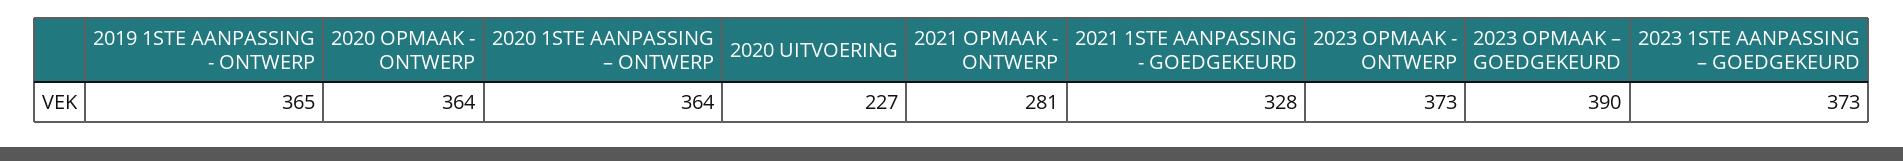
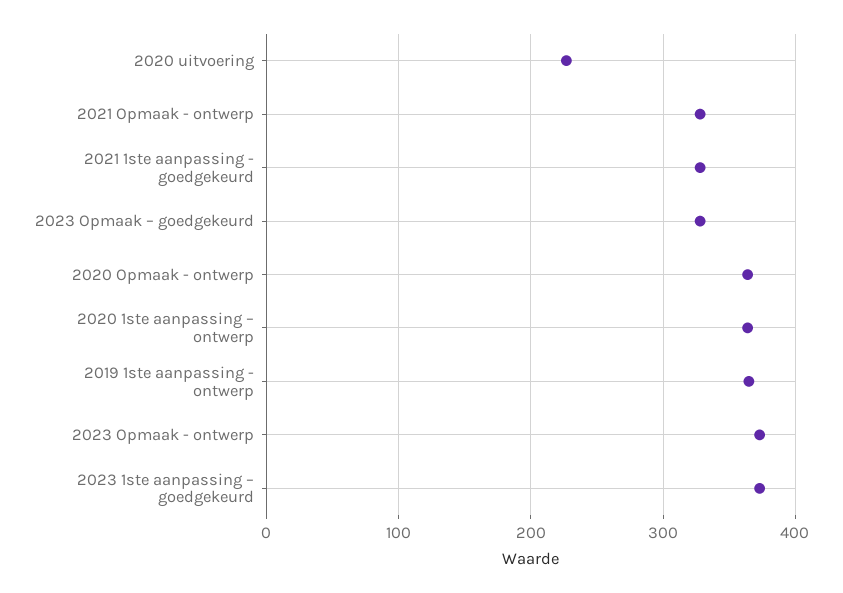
2021 OPMAAK - ONTWERP: 281 -> 330
2023 OPMAAK – GOEDGEKEURD: 390 -> 330

